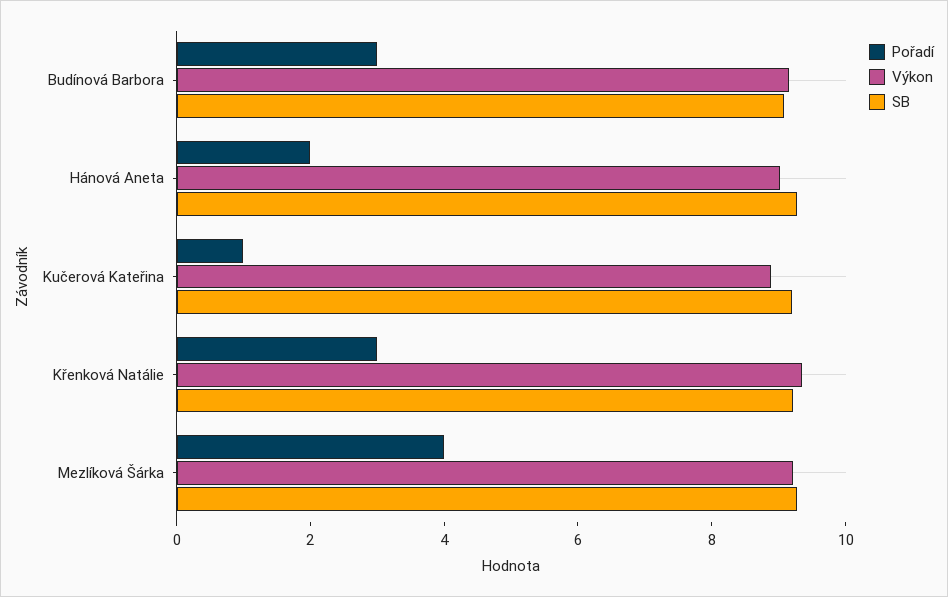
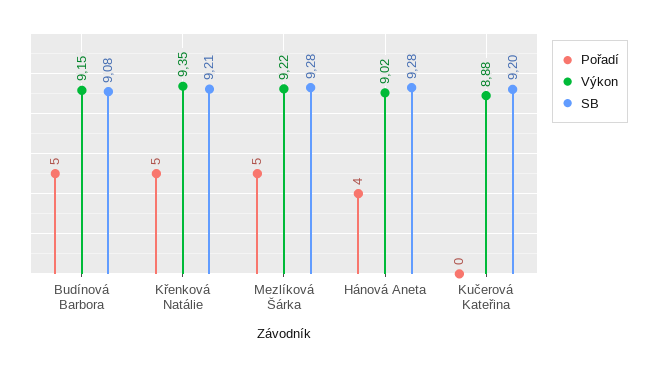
Pořadí, Budínová Barbora: 3 -> 5
Pořadí, Hánová Aneta: 2 -> 4
Pořadí, Kučerová Kateřina: 1 -> 0
Pořadí, Křenková Natálie: 3 -> 5
Pořadí, Mezlíková Šárka: 4 -> 5

